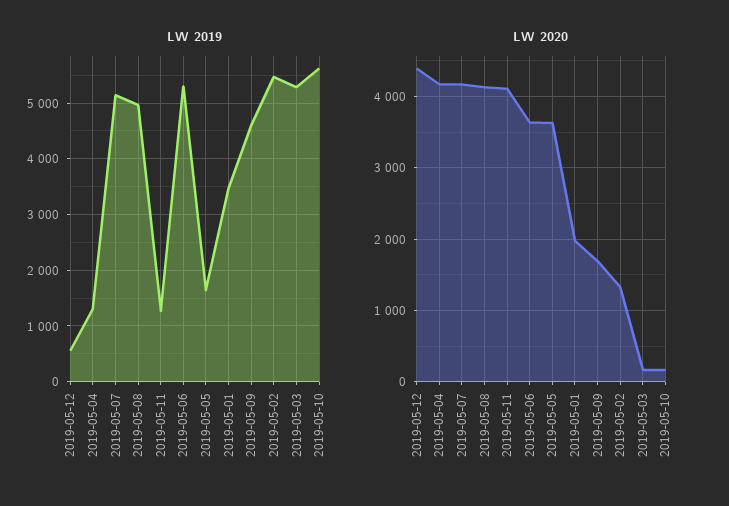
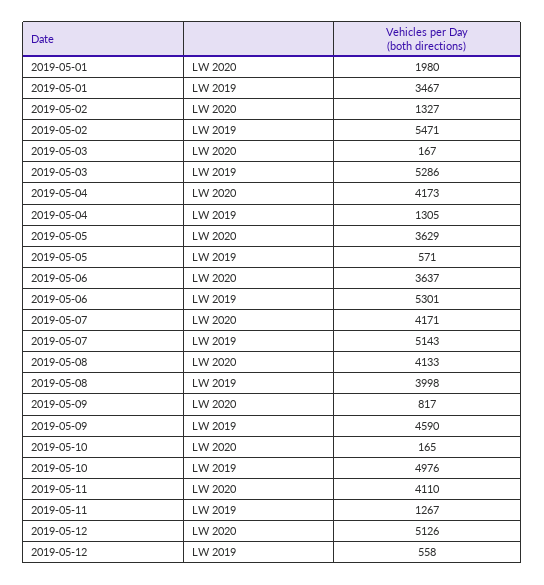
LW 2019, 2019-05-08: 5000 -> 3998
LW 2019, 2019-05-05: 1600 -> 571
LW 2019, 2019-05-10: 5600 -> 4976
LW 2020, 2019-05-12: 4400 -> 5126
LW 2020, 2019-05-09: 1700 -> 817

